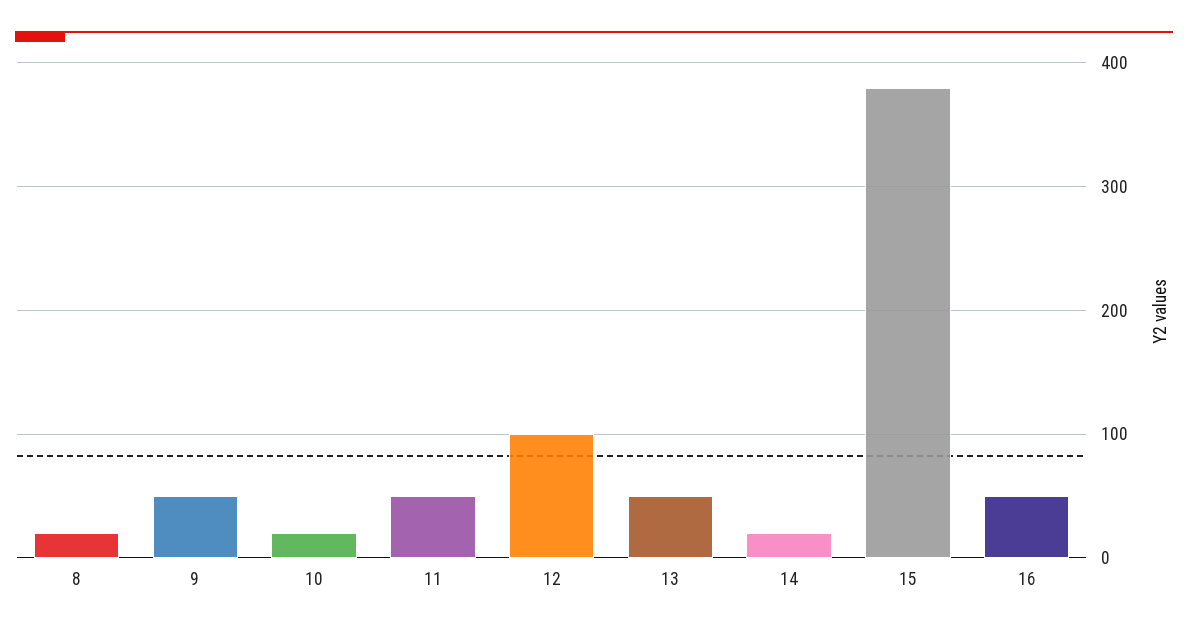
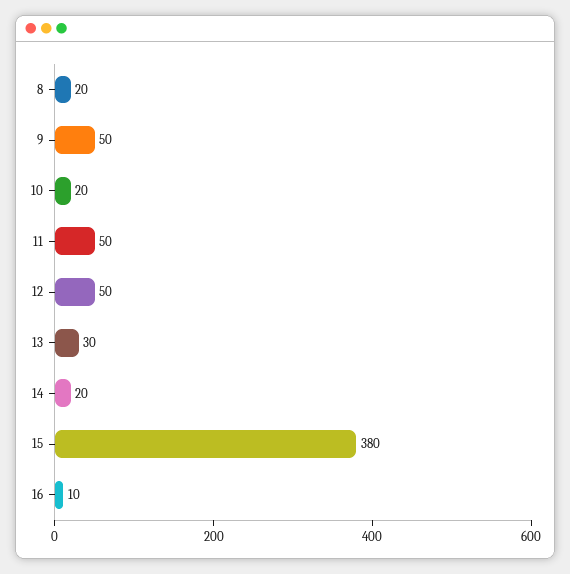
12: 100 -> 50
13: 50 -> 30
16: 50 -> 10

